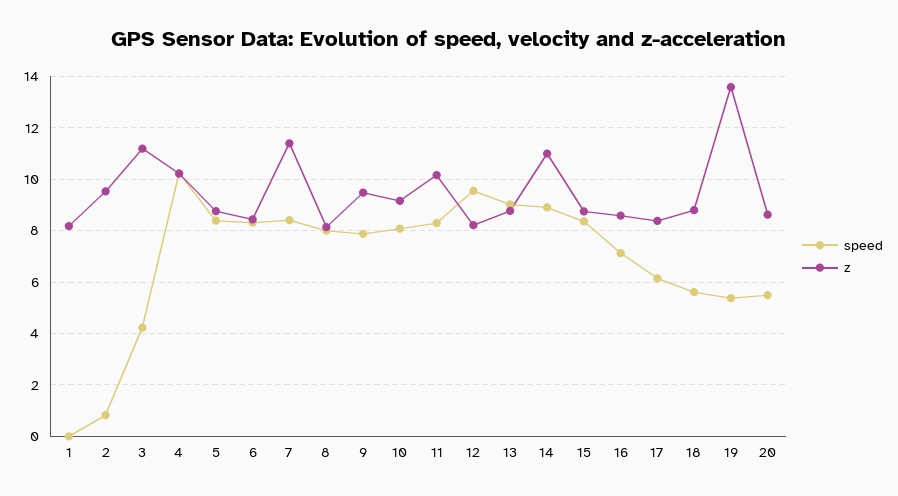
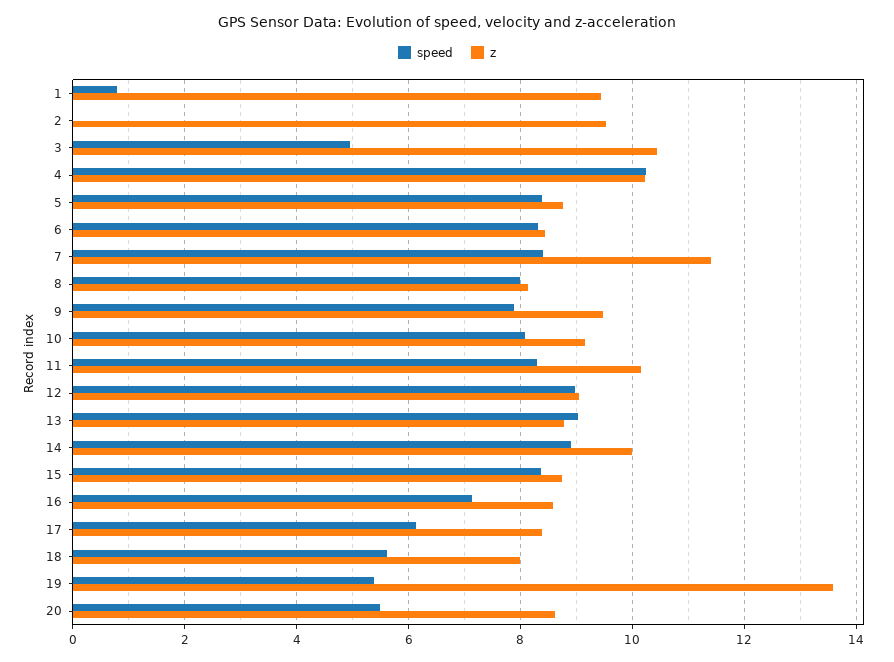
speed, 1: 0 -> 0.8
z, 1: 8.25 -> 9.4
speed, 2: 0.75 -> 0
speed, 3: 4.25 -> 5
z, 3: 11.25 -> 10.4
speed, 12: 9.5 -> 9
z, 12: 8.25 -> 9
z, 14: 11 -> 10
z, 18: 8.75 -> 8

